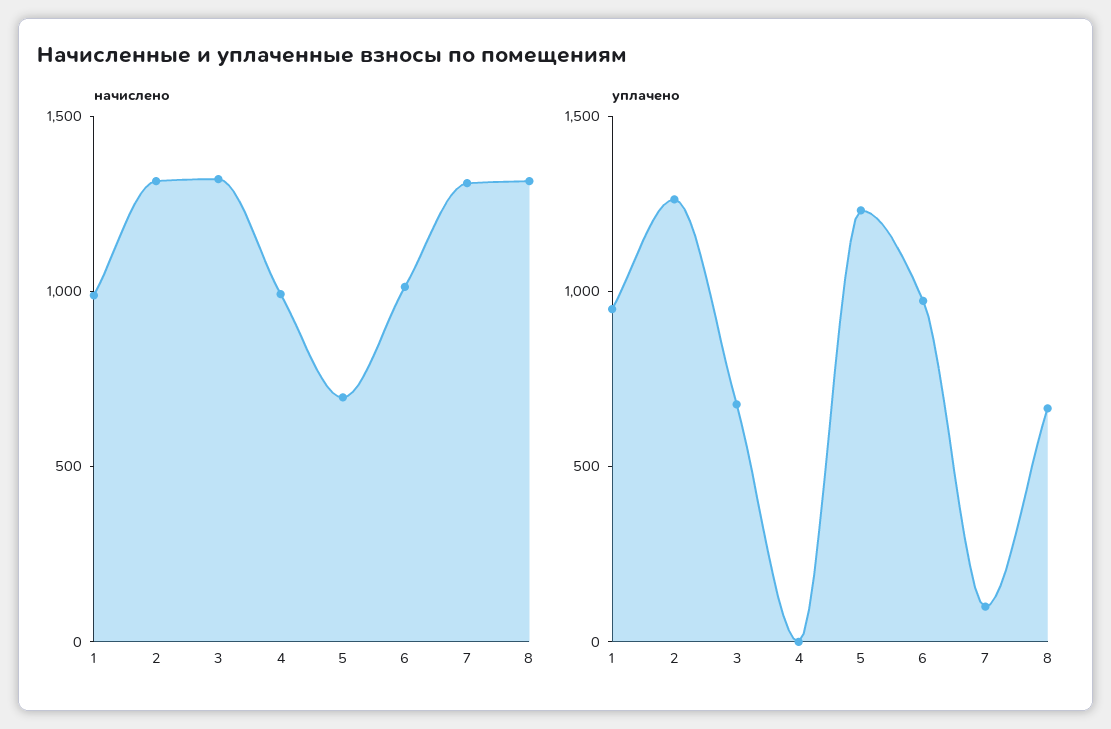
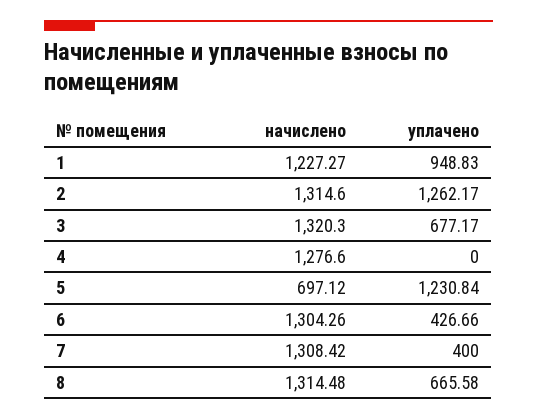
начислено, 1: 1000 -> 1227.27
начислено, 4: 1000 -> 1276.6
начислено, 6: 1000 -> 1304.26
уплачено, 6: 1000 -> 426.66
уплачено, 7: 100 -> 400

